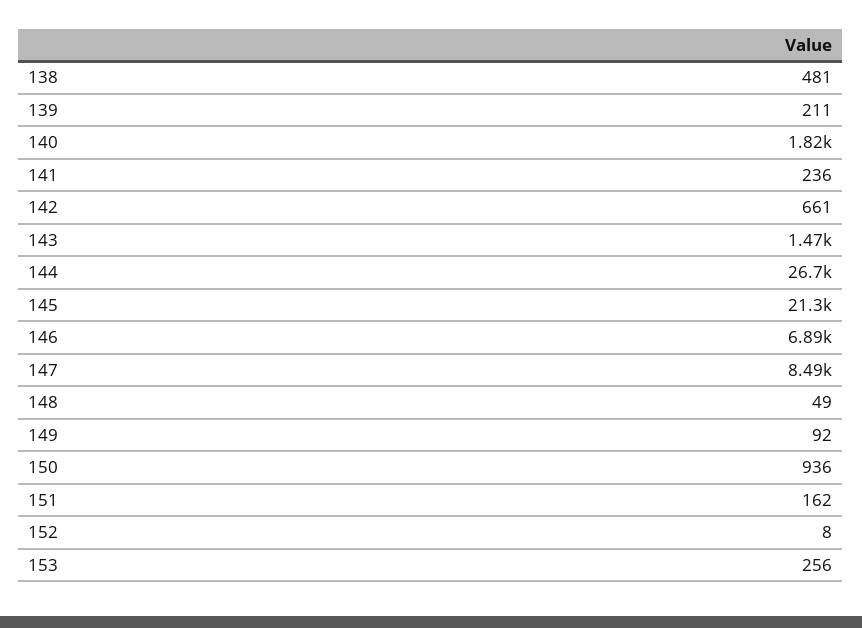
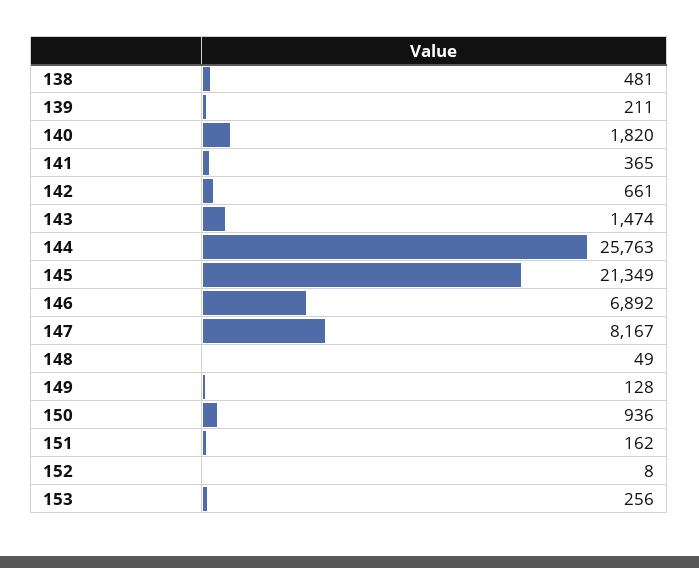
141: 236 -> 365
144: 26700 -> 25763
147: 8490 -> 8167
149: 92 -> 128

